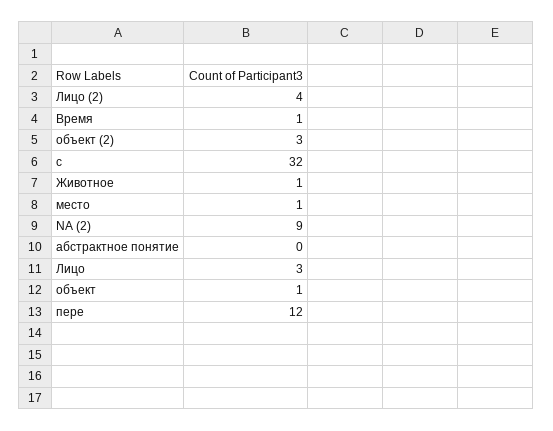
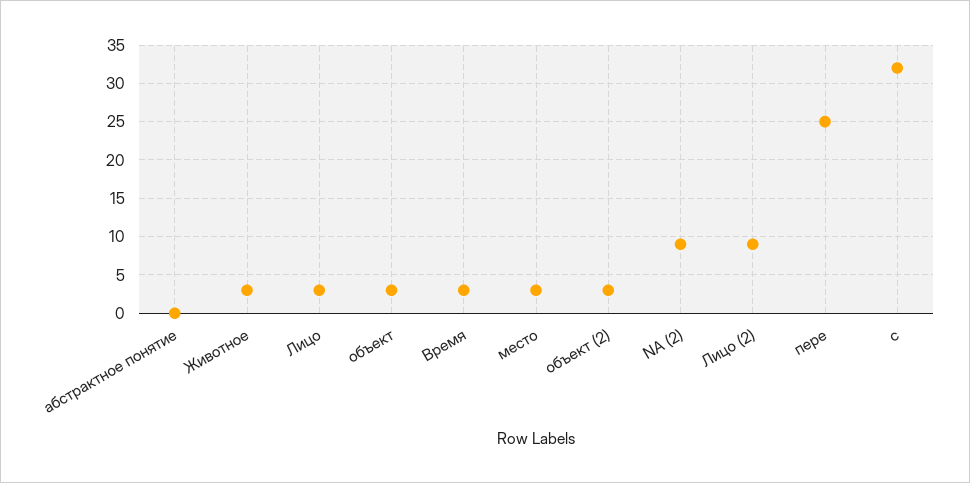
Лицо (2): 4 -> 9
Время: 1 -> 3
Животное: 1 -> 3
место: 1 -> 3
объект: 1 -> 3
пере: 12 -> 25

